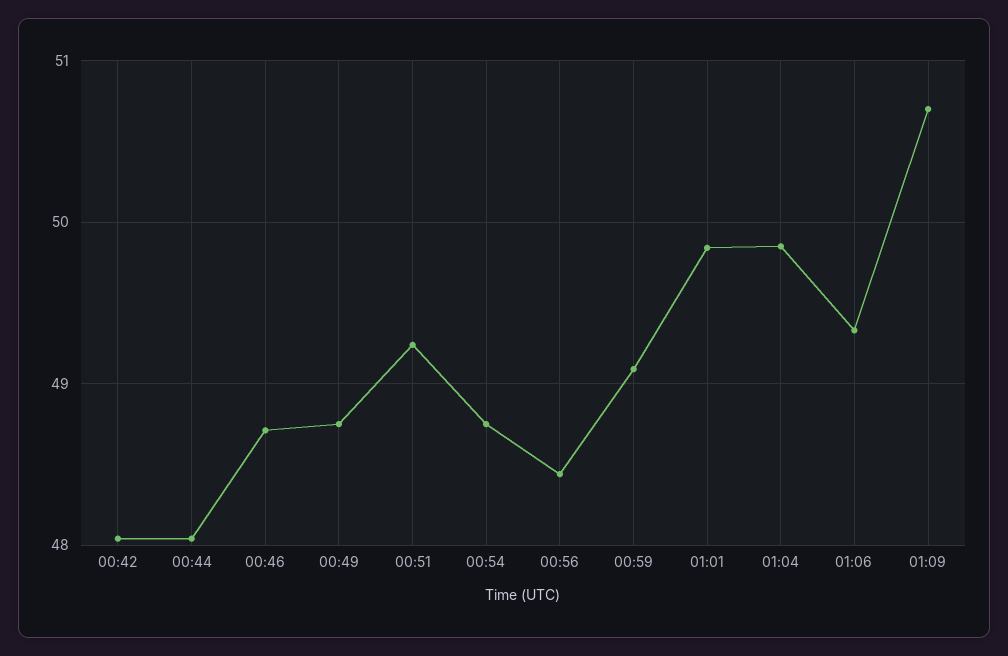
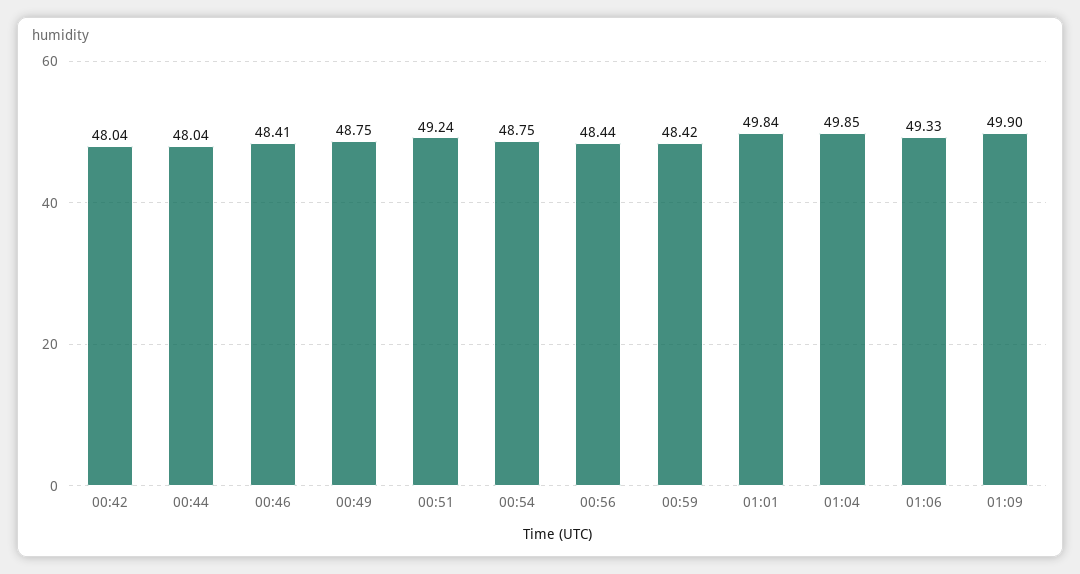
00:46: 48.7 -> 48.41
00:59: 49.1 -> 48.42
01:09: 50.7 -> 49.9

